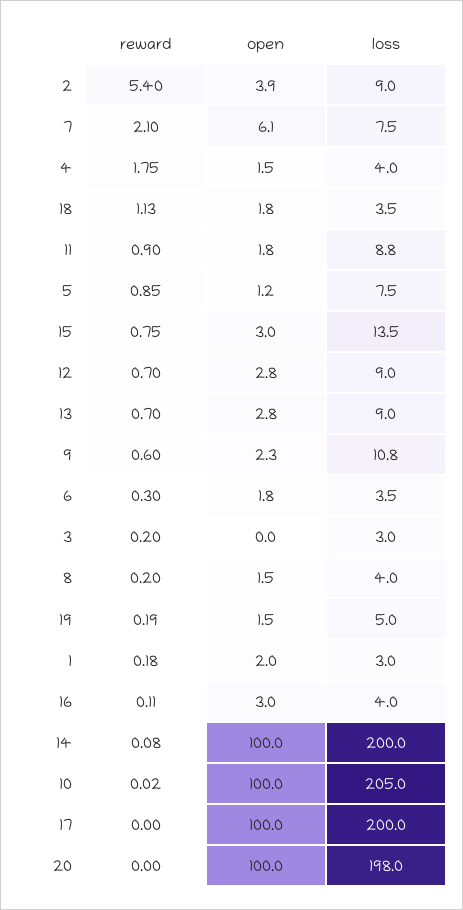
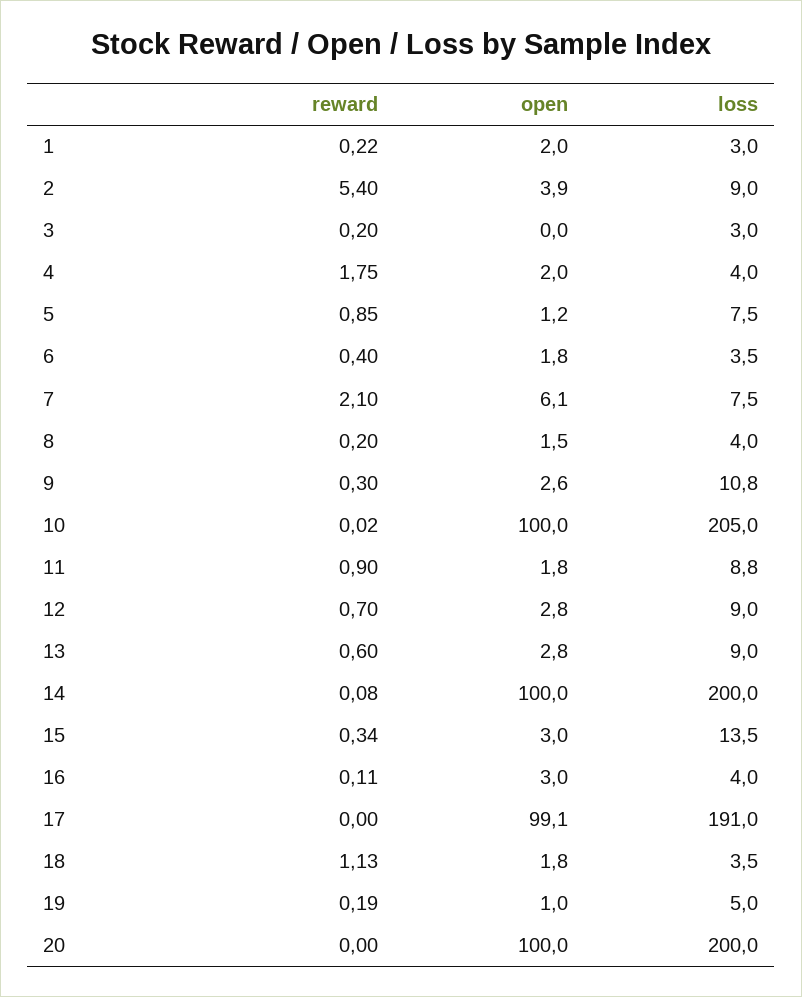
open, 4: 1.5 -> 2
reward, 15: 0.75 -> 0.34
reward, 13: 0.7 -> 0.6
reward, 9: 0.6 -> 0.3
open, 9: 2.3 -> 2.6
reward, 6: 0.3 -> 0.4
open, 19: 1.5 -> 1
reward, 1: 0.18 -> 0.22
open, 17: 100 -> 99.1
loss, 17: 200 -> 191
loss, 20: 198 -> 200

